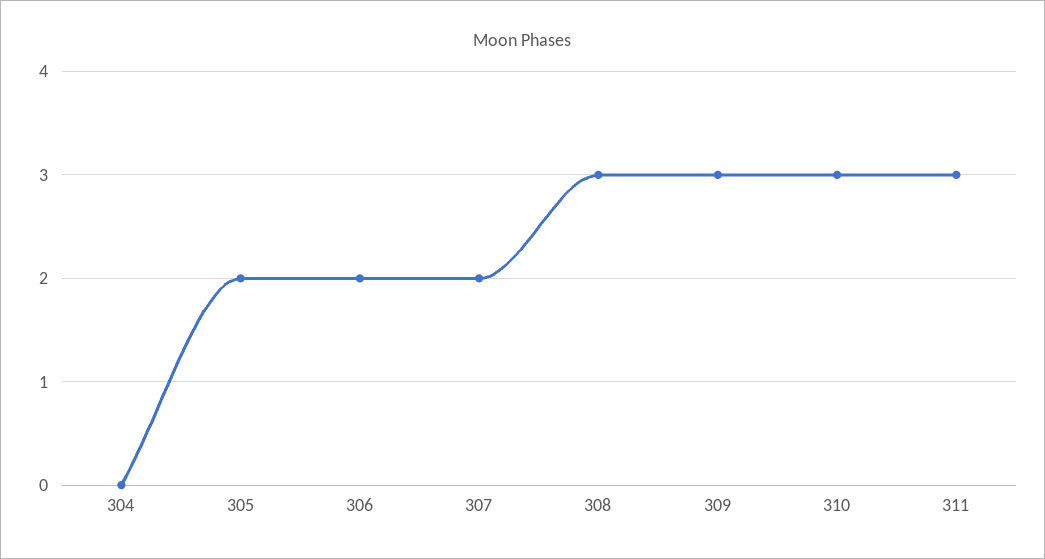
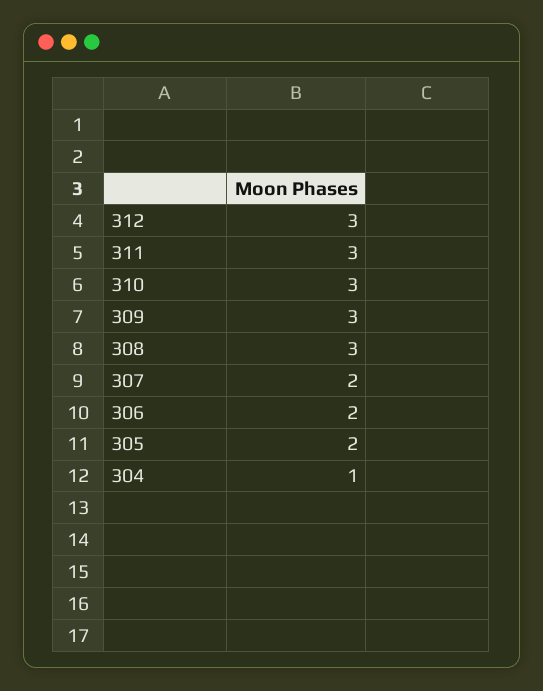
304: 0 -> 1
312: none -> 3

